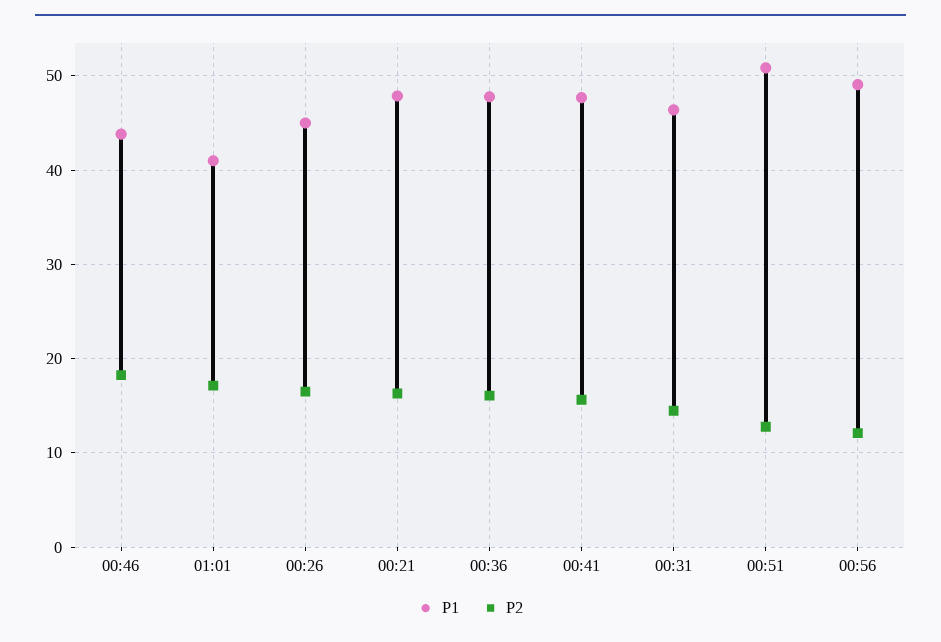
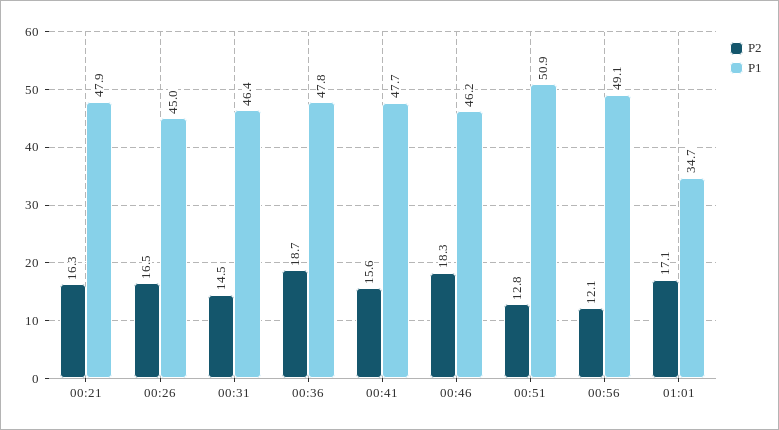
P1, 00:46: 44 -> 46.2
P1, 01:01: 41 -> 34.7
P2, 00:36: 16 -> 18.7

